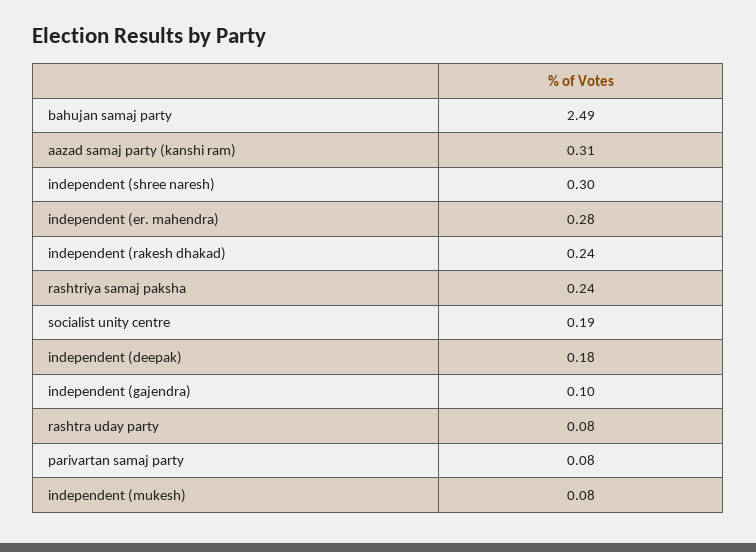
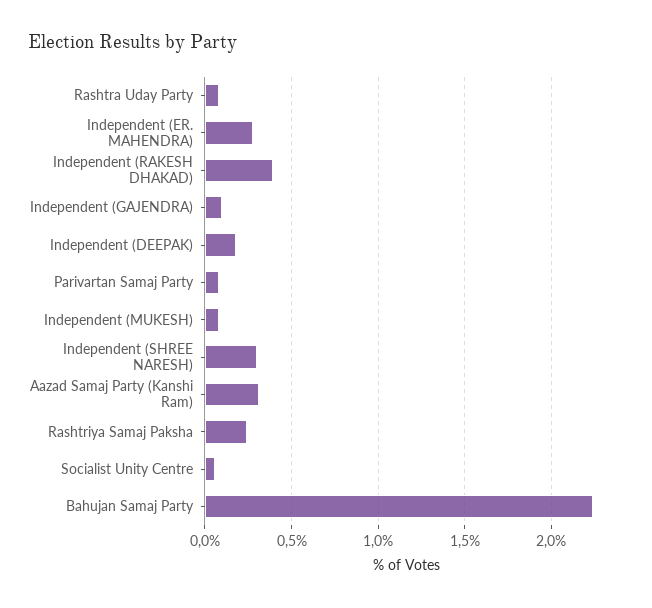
bahujan samaj party: 2.49 -> 2.25
independent (rakesh dhakad): 0.24 -> 0.4
socialist unity centre: 0.19 -> 0.05

